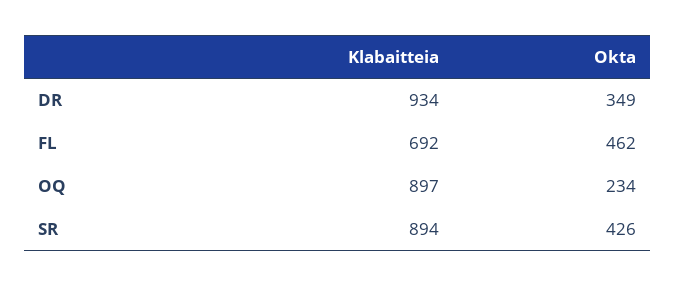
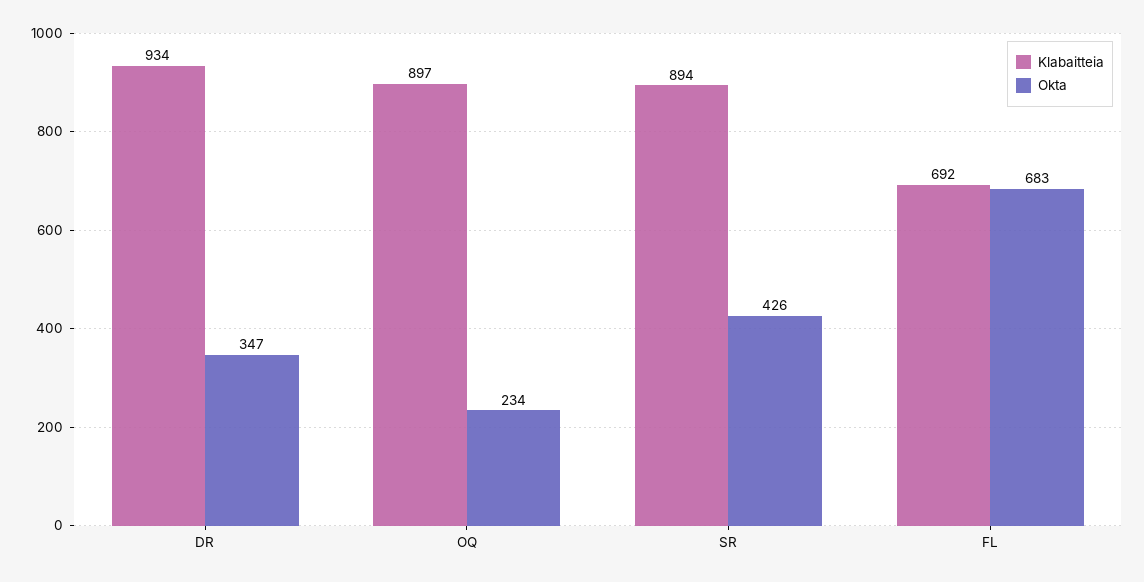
Okta, DR: 349 -> 347
Okta, FL: 462 -> 683

